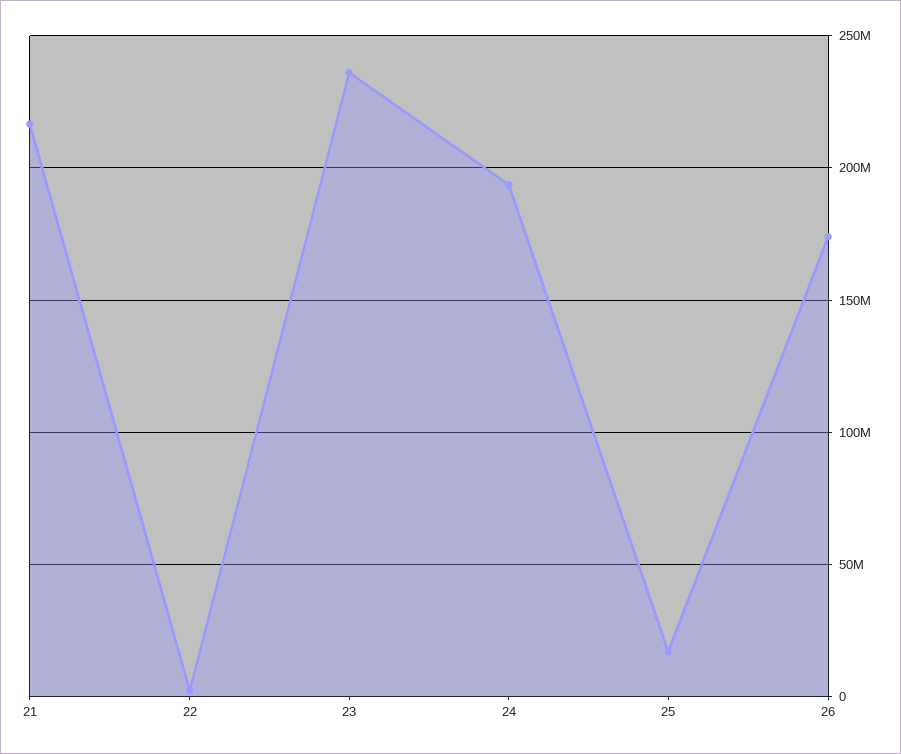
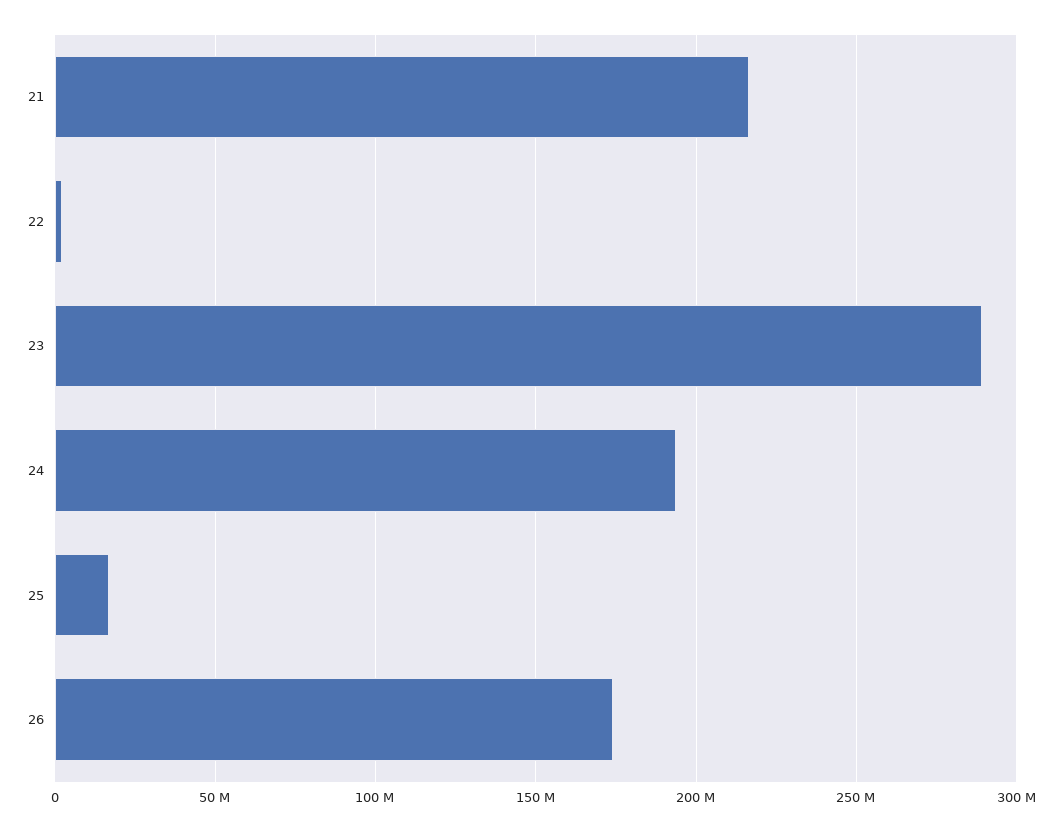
23: 235000000 -> 290000000

